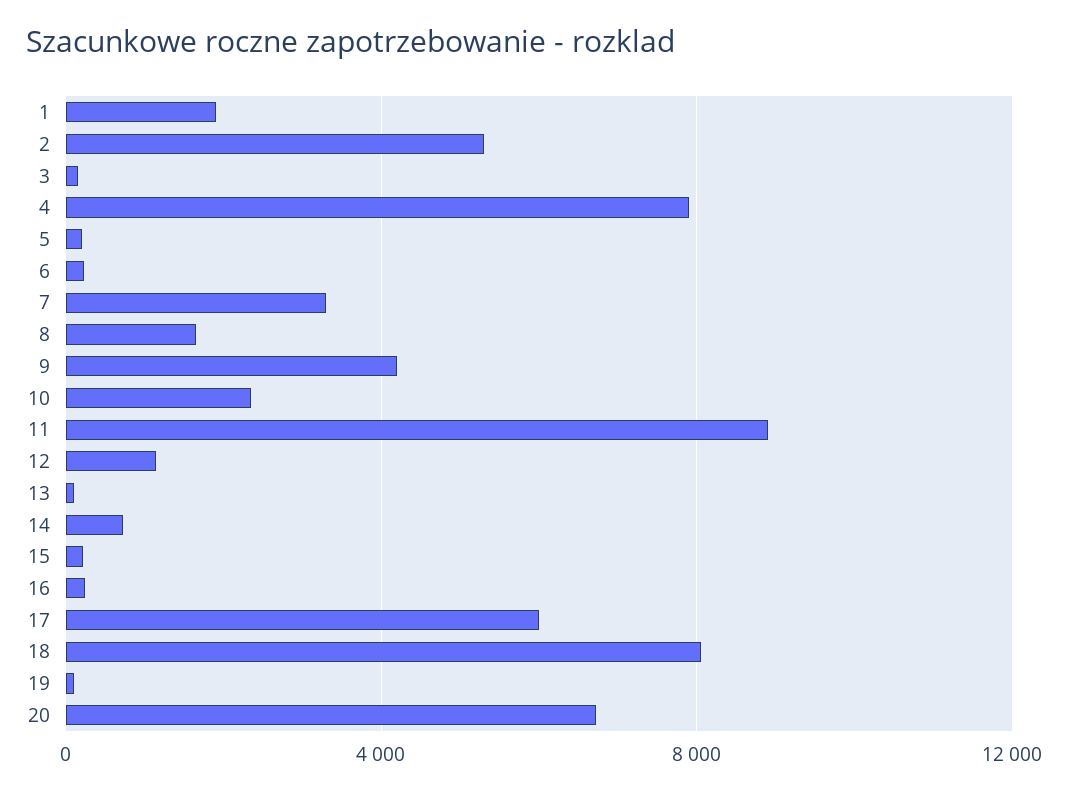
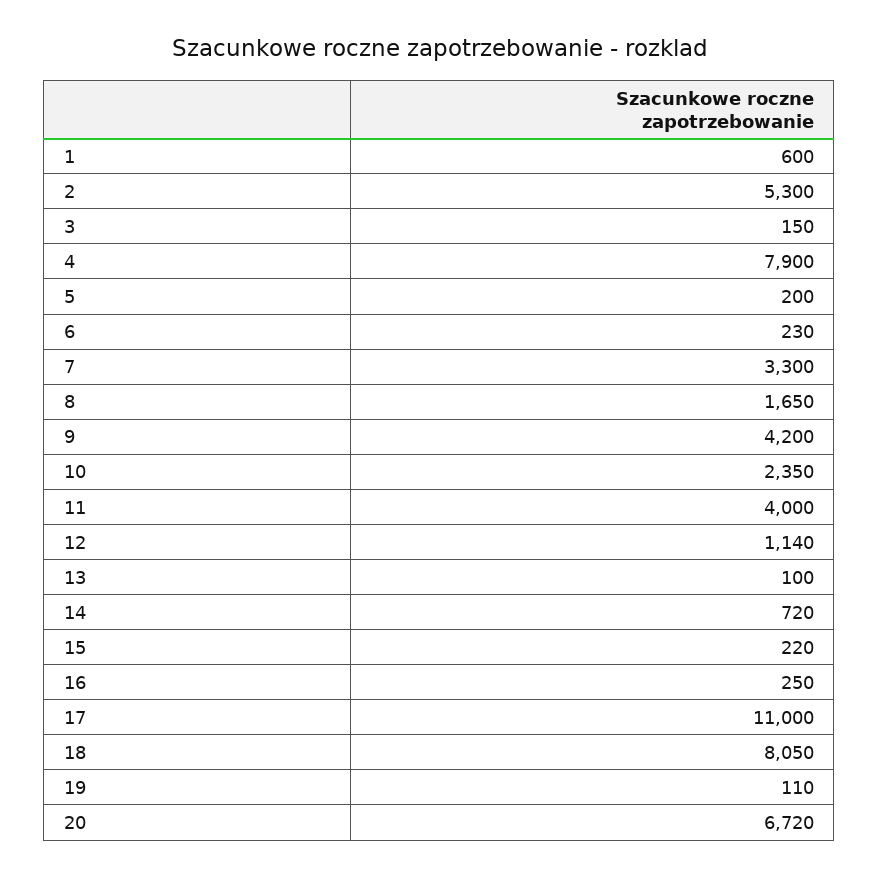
1: 2000 -> 600
11: 9000 -> 4000
17: 6000 -> 11000

